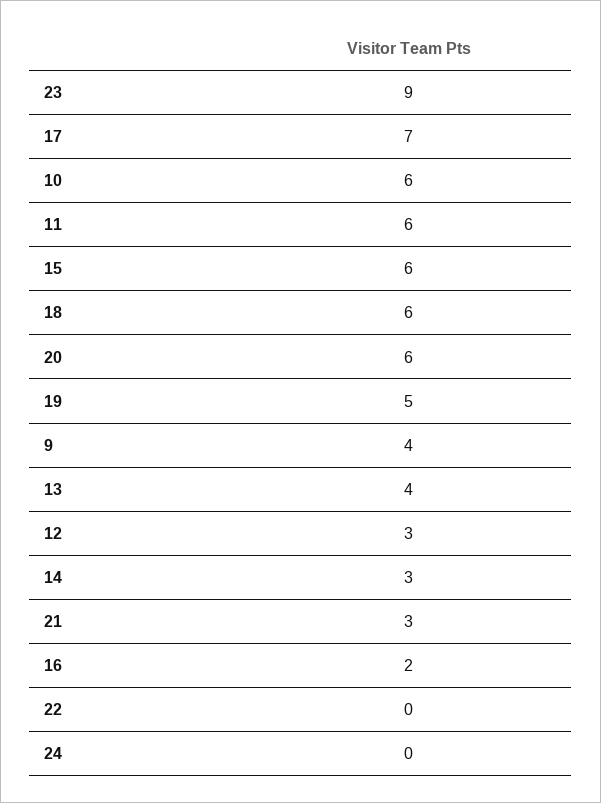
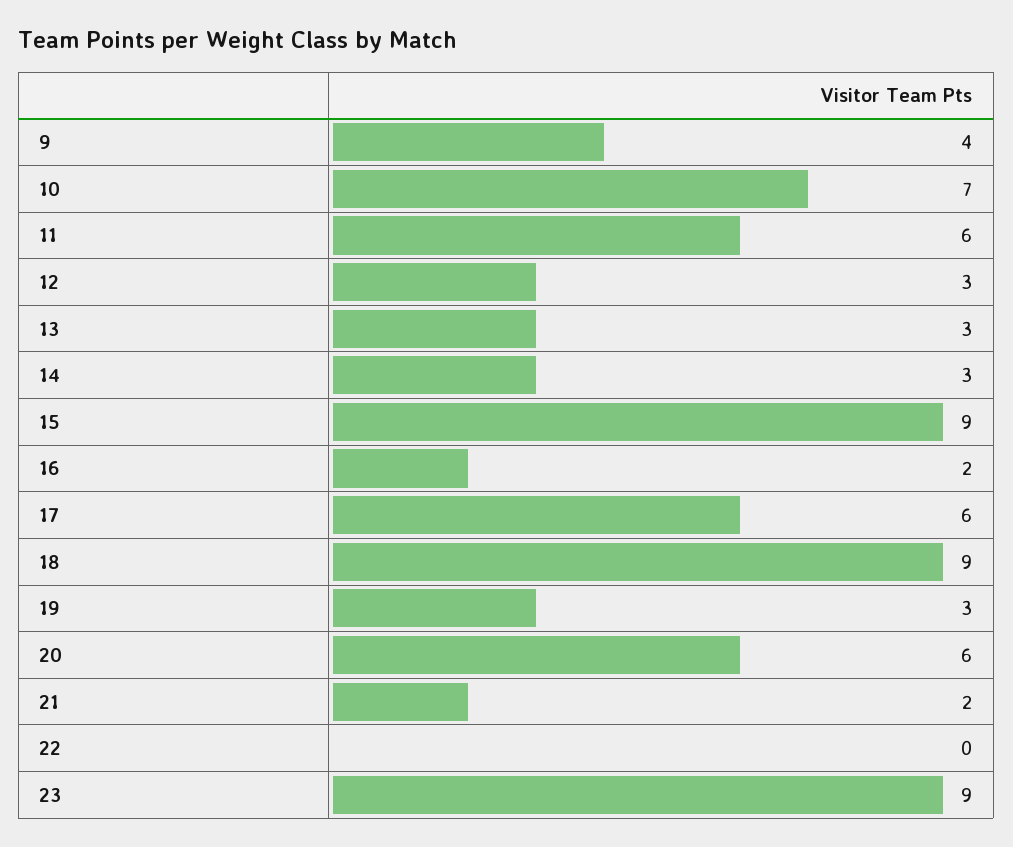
17: 7 -> 6
10: 6 -> 7
15: 6 -> 9
18: 6 -> 9
19: 5 -> 3
13: 4 -> 3
21: 3 -> 2
24: 0 -> none

